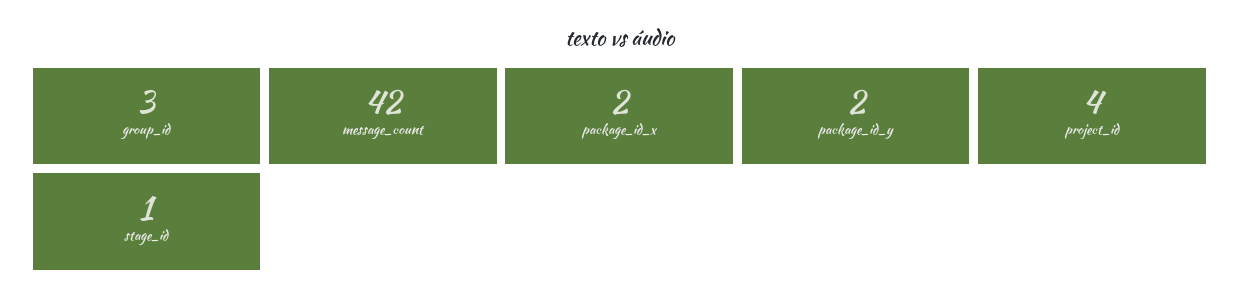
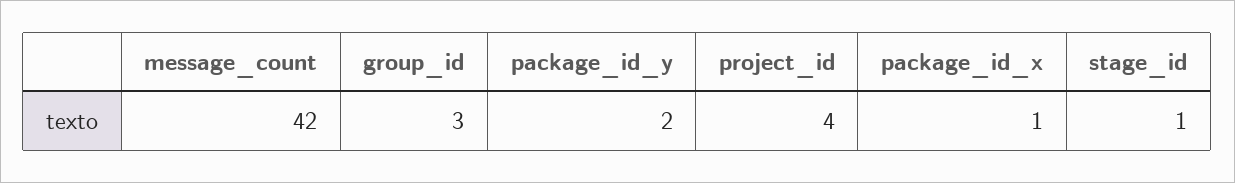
package_id_x: 2 -> 1

